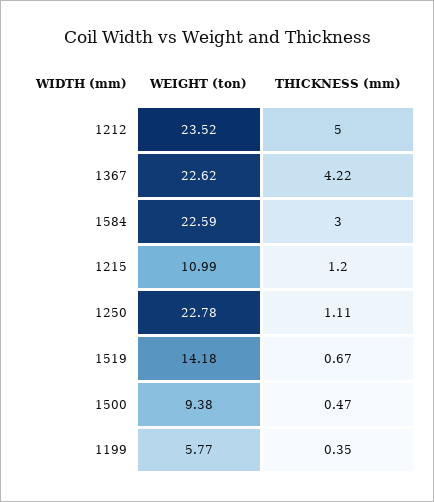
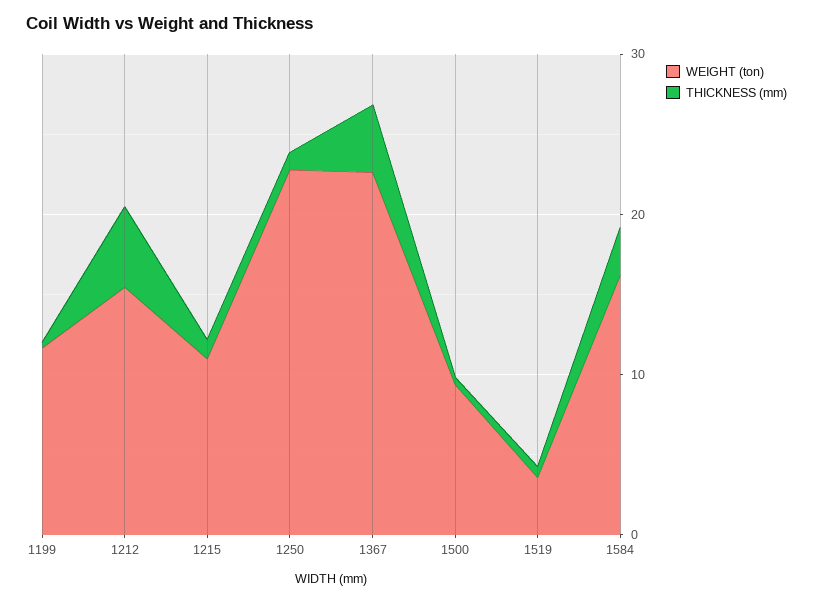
WEIGHT (ton), 1212: 23.52 -> 16
WEIGHT (ton), 1584: 22.59 -> 16
WEIGHT (ton), 1519: 14.18 -> 4
WEIGHT (ton), 1199: 5.77 -> 12

